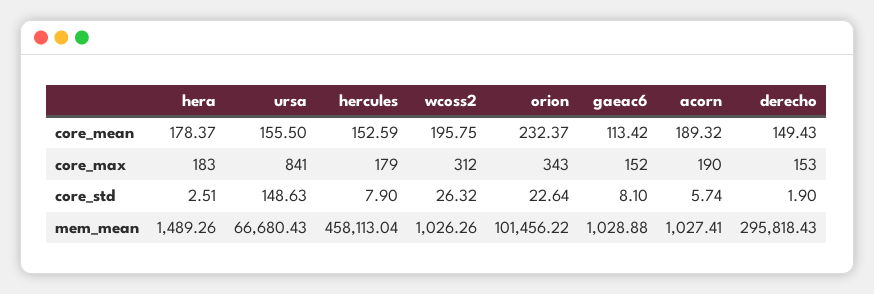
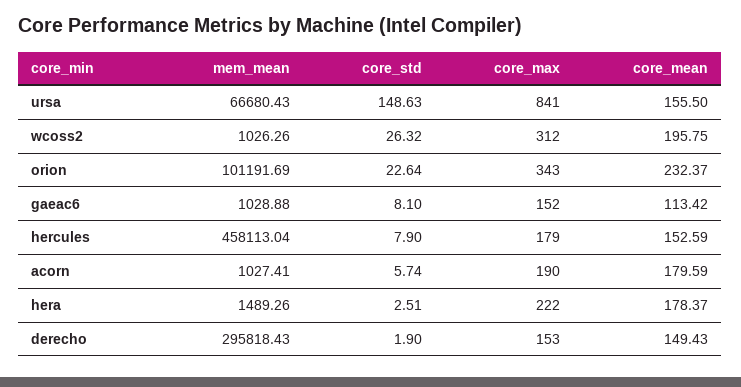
acorn, core_mean: 189.32 -> 179.59
hera, core_max: 183 -> 222
orion, mem_mean: 101456.22 -> 101191.69

